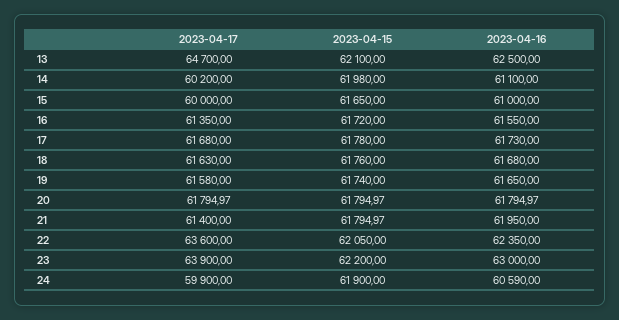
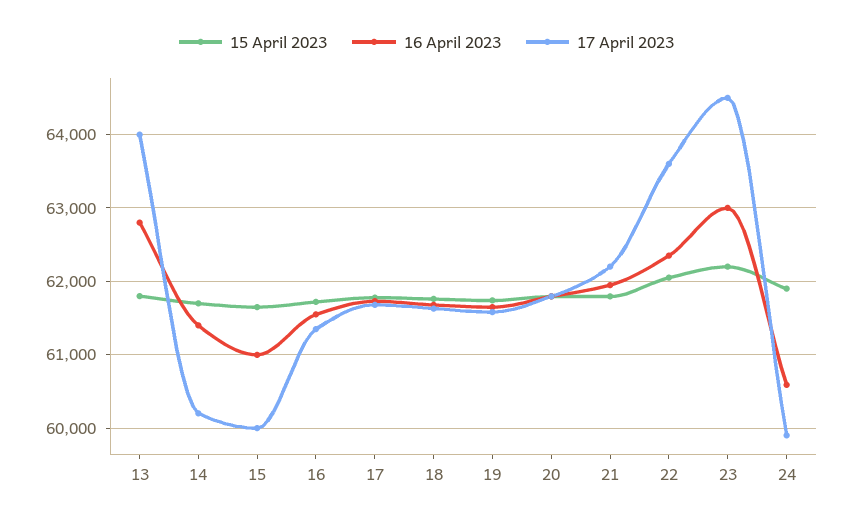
2023-04-17, 13: 64700 -> 64000
2023-04-15, 13: 62100 -> 61800
2023-04-16, 13: 62500 -> 62800
2023-04-15, 14: 61980 -> 61700
2023-04-16, 14: 61100 -> 61400
2023-04-17, 21: 61400 -> 62200
2023-04-17, 23: 63900 -> 64500

